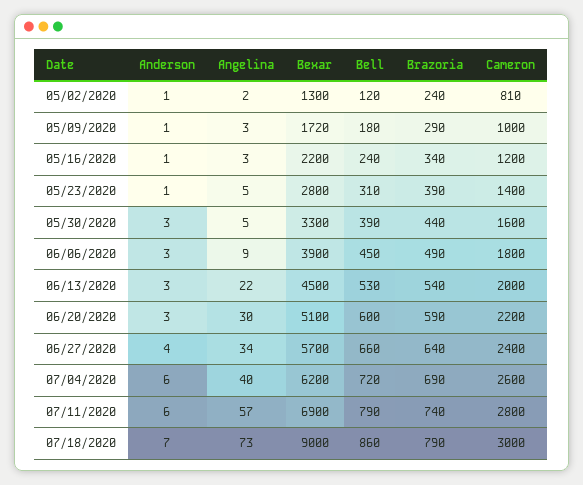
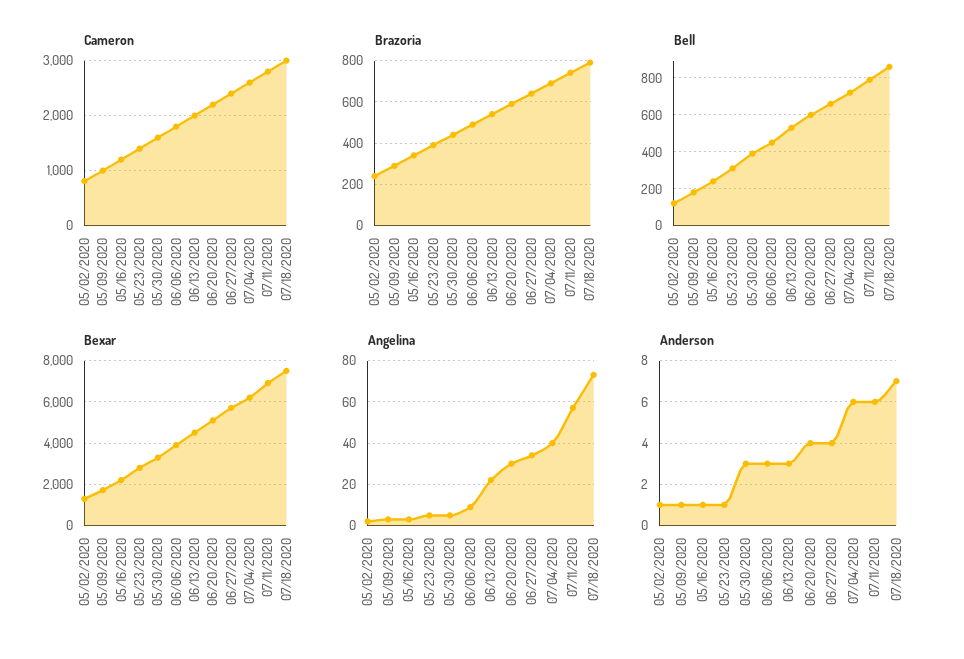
Anderson, 06/20/2020: 3 -> 4
Bexar, 07/18/2020: 9000 -> 7500

